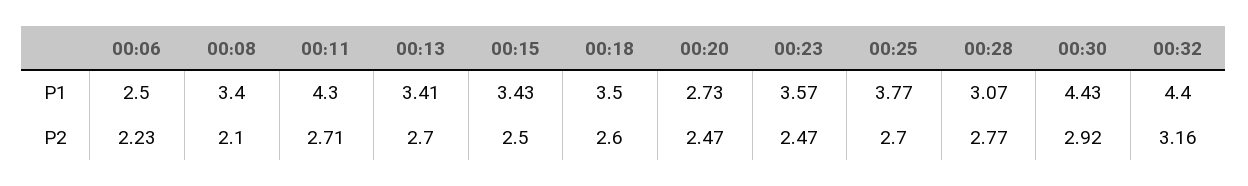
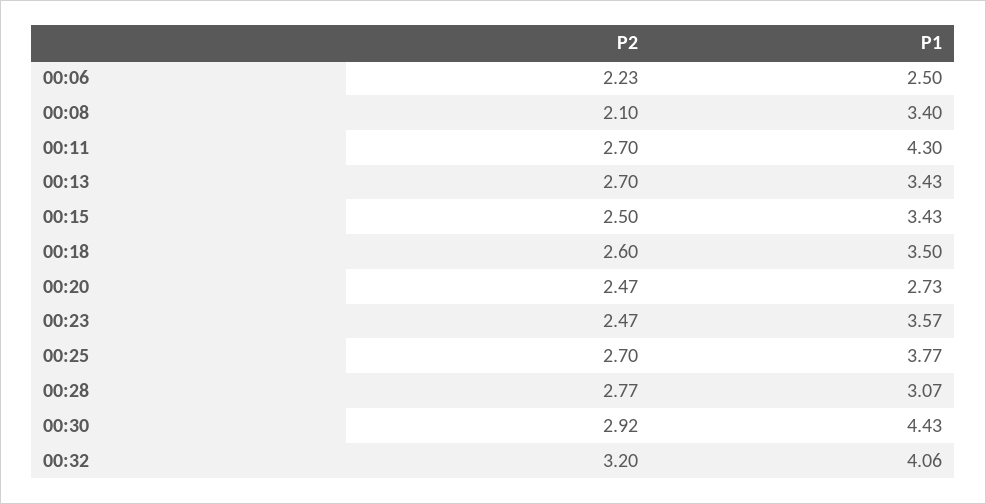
00:13, P1: 3.41 -> 3.43
00:32, P1: 4.4 -> 4.06
00:11, P2: 2.71 -> 2.7
00:32, P2: 3.16 -> 3.2

